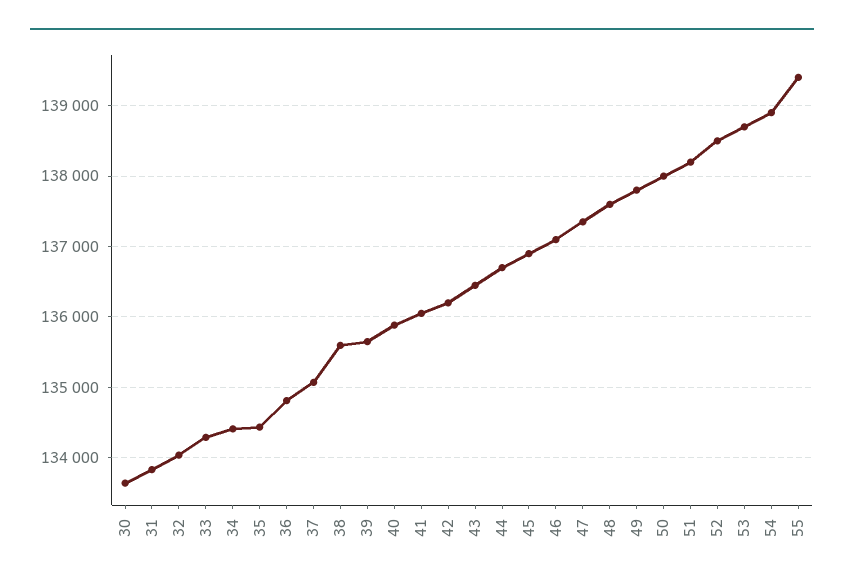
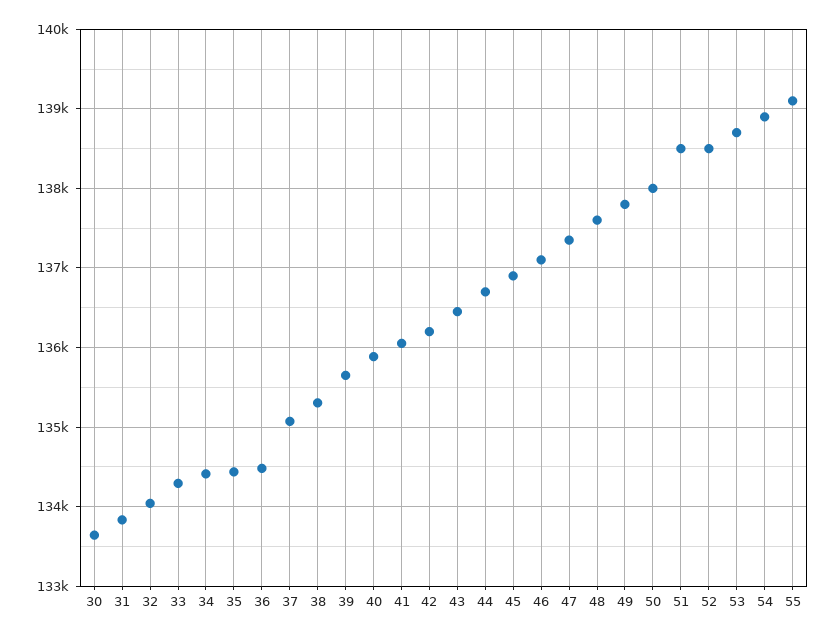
36: 134800 -> 134500
38: 135600 -> 135300
51: 138200 -> 138500
55: 139400 -> 139100

